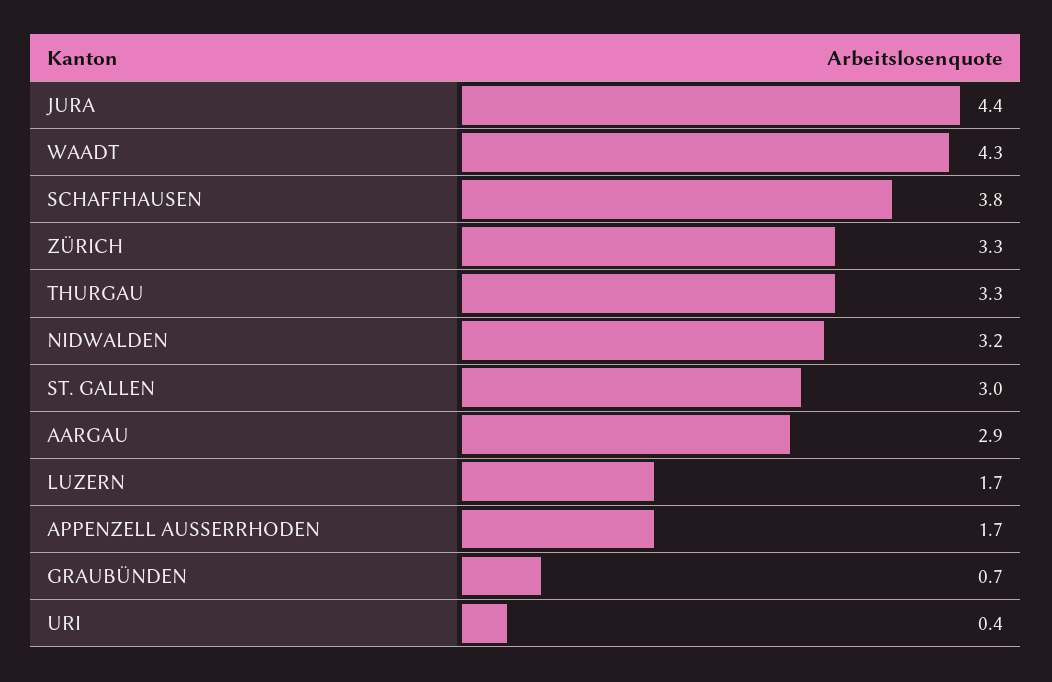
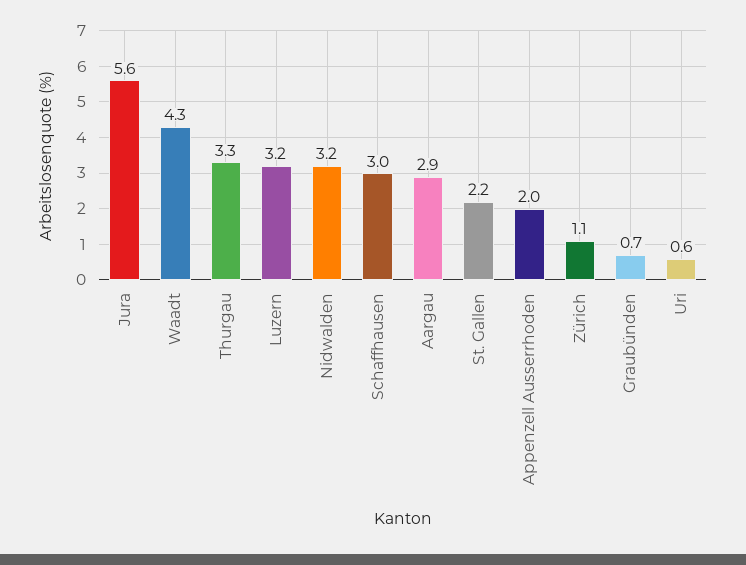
JURA: 4.4 -> 5.6
SCHAFFHAUSEN: 3.8 -> 3
ZÜRICH: 3.3 -> 1.1
ST. GALLEN: 3 -> 2.2
LUZERN: 1.7 -> 3.2
APPENZELL AUSSERRHODEN: 1.7 -> 2
URI: 0.4 -> 0.6

